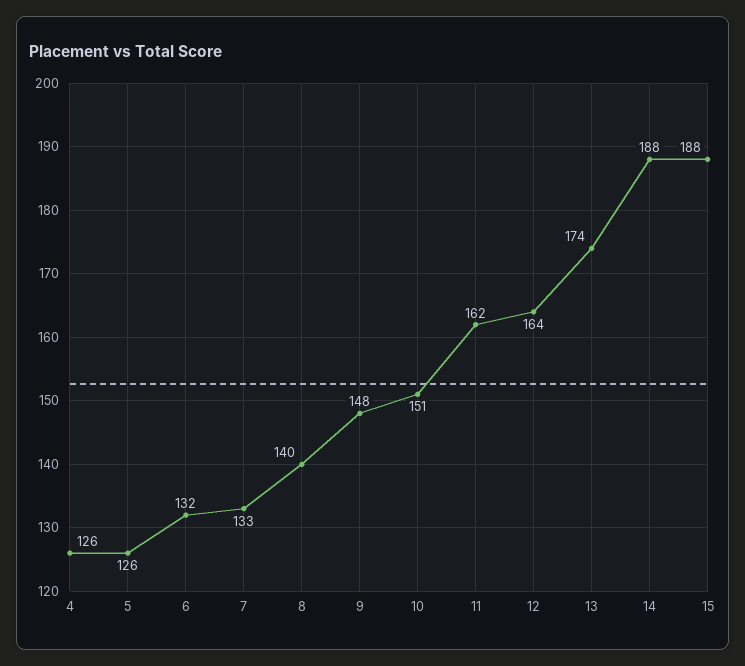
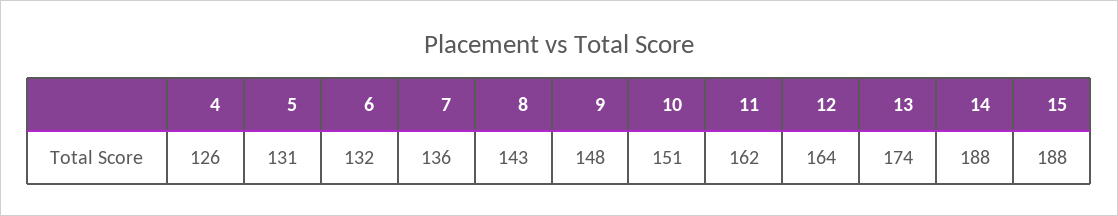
5: 126 -> 131
7: 133 -> 136
8: 140 -> 143

